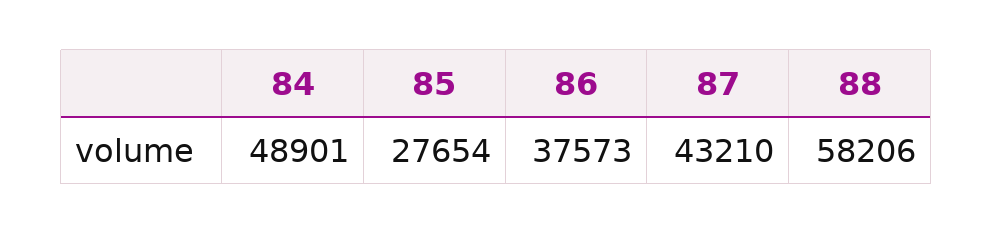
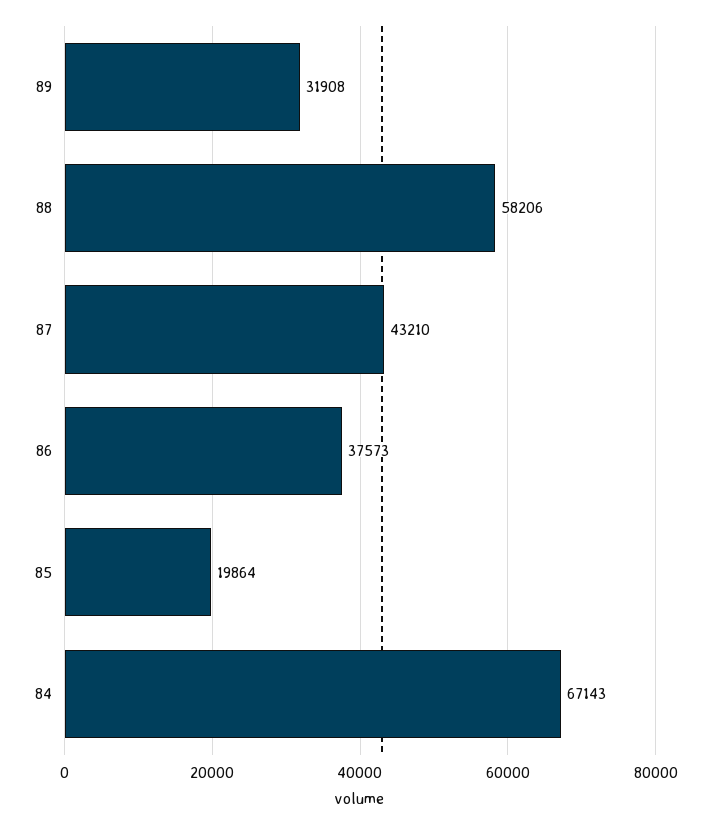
84: 48901 -> 67143
85: 27654 -> 19864
89: none -> 31908

